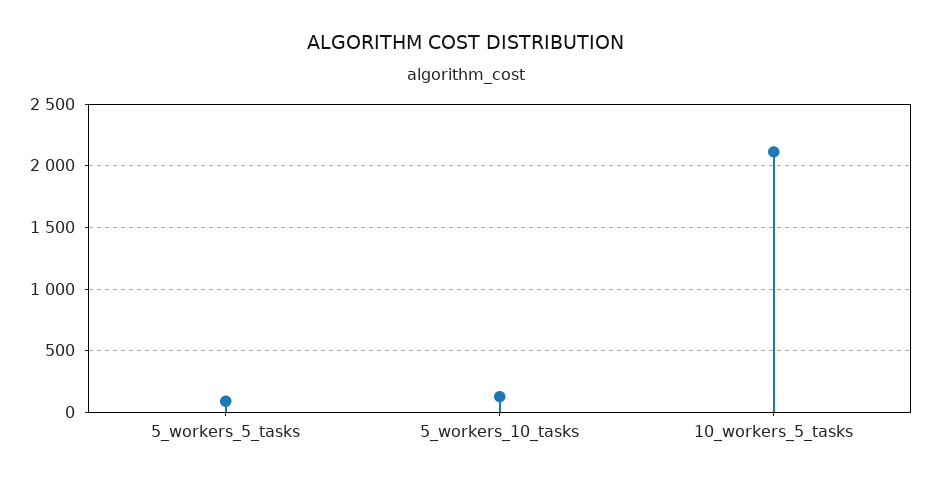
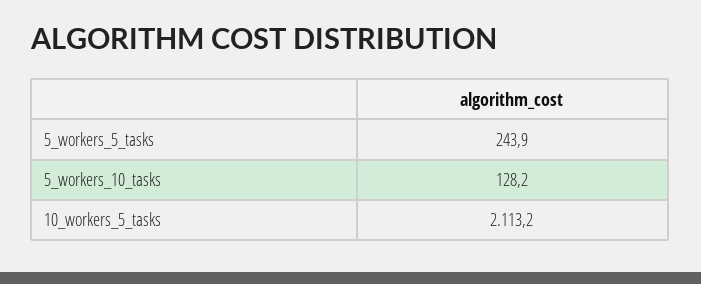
5_workers_5_tasks: 100 -> 243.9

